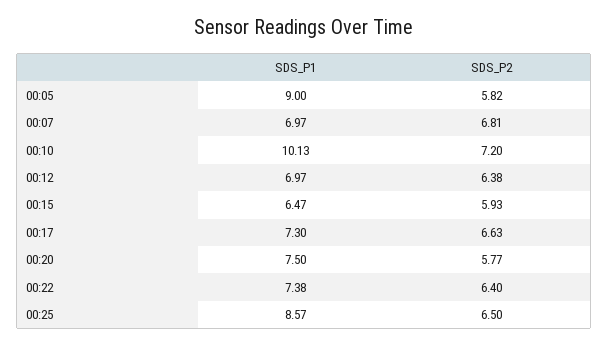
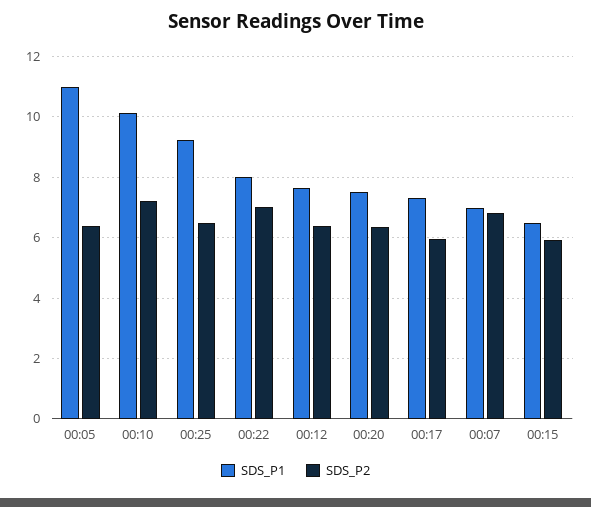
SDS_P1, 00:05: 9 -> 11
SDS_P2, 00:05: 5.82 -> 6.4
SDS_P1, 00:12: 6.97 -> 7.6
SDS_P2, 00:17: 6.63 -> 6
SDS_P2, 00:20: 5.77 -> 6.4
SDS_P1, 00:22: 7.38 -> 8
SDS_P2, 00:22: 6.4 -> 7
SDS_P1, 00:25: 8.57 -> 9.2

